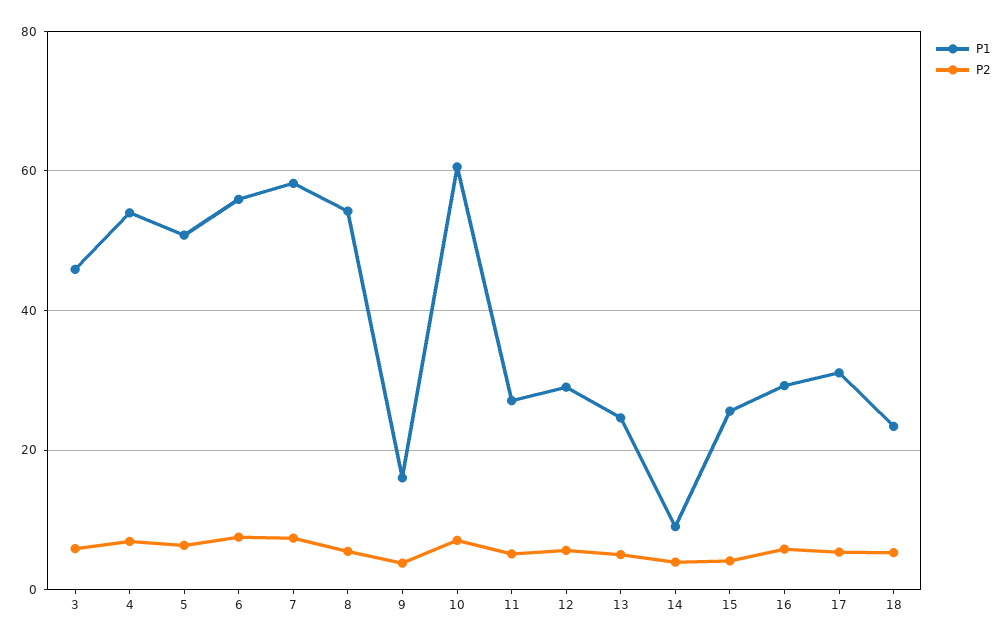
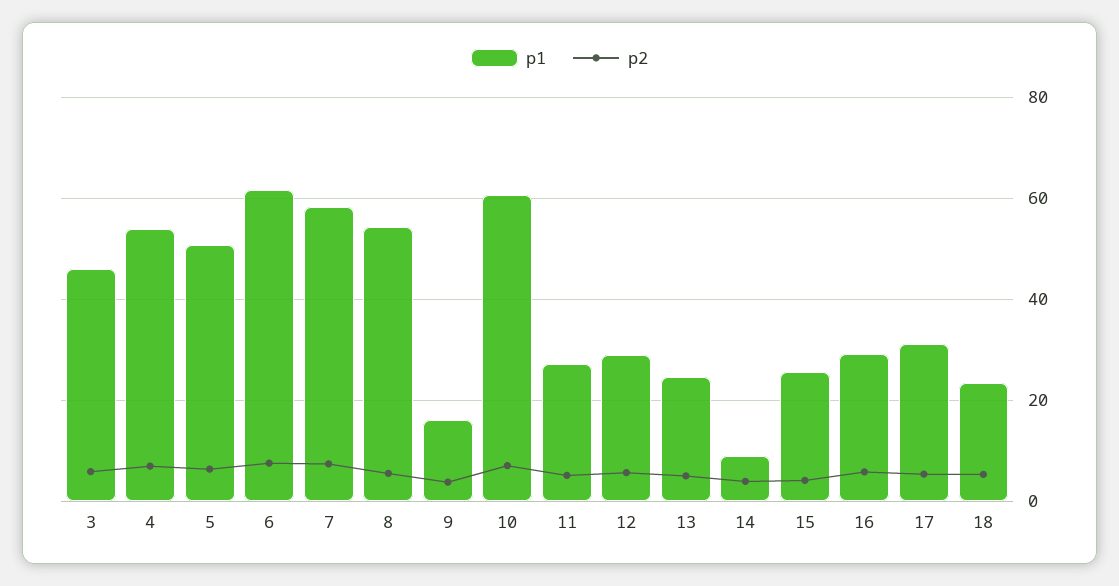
P1, 6: 56 -> 62

